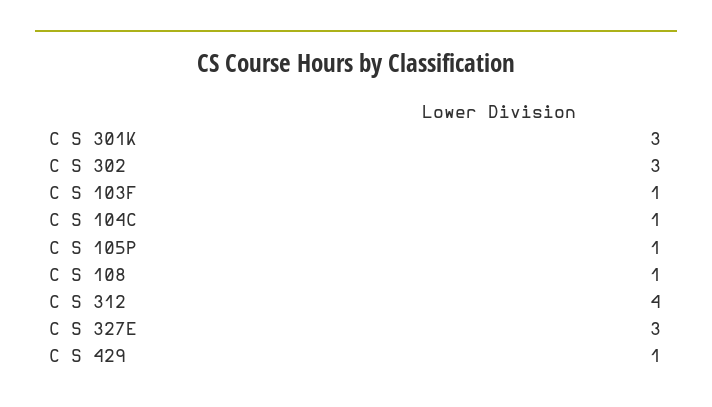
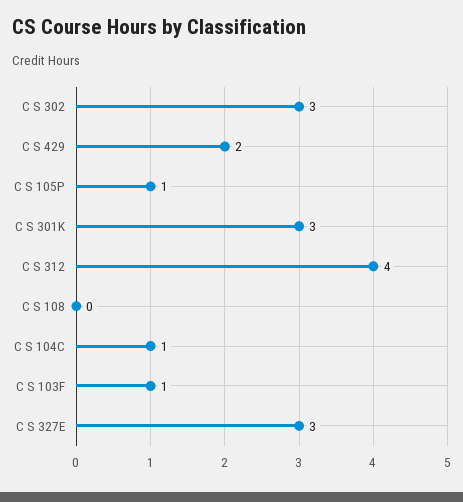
C S 108: 1 -> 0
C S 429: 1 -> 2

